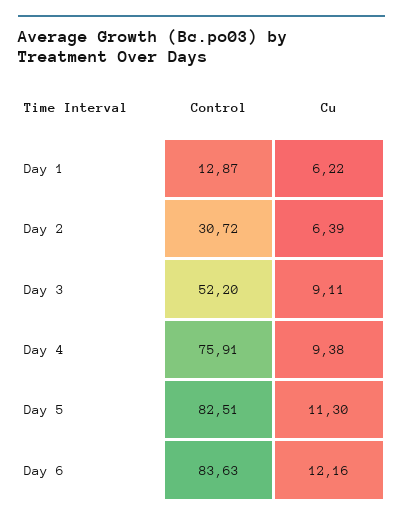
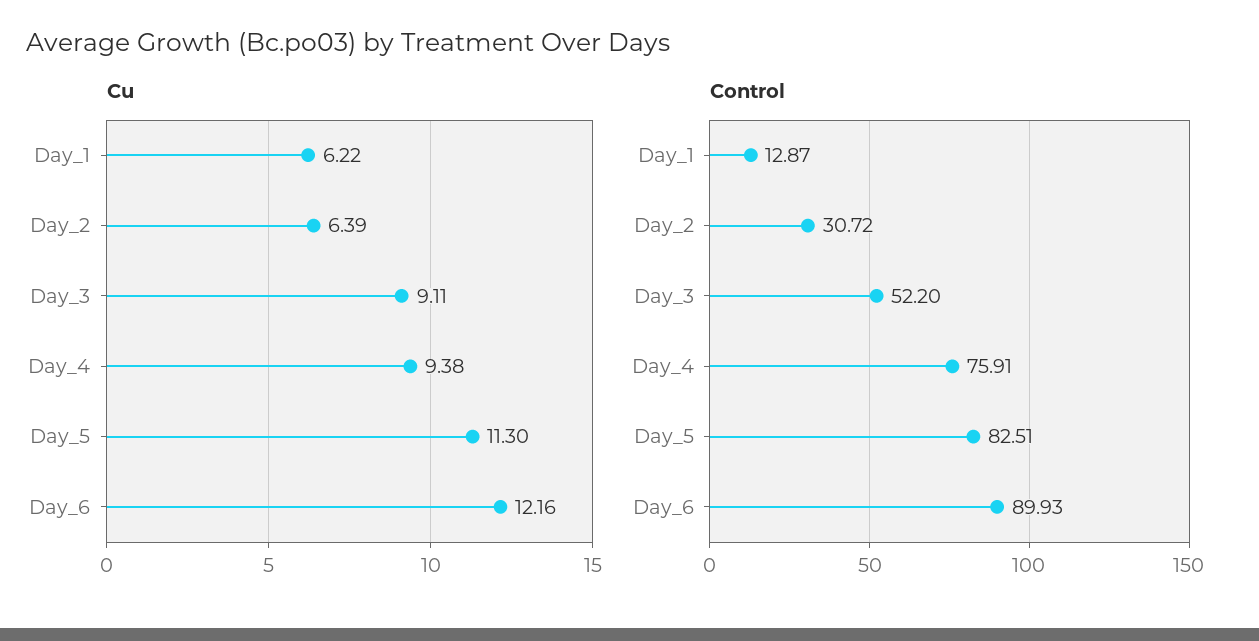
Control, Day 6: 83.63 -> 89.93

